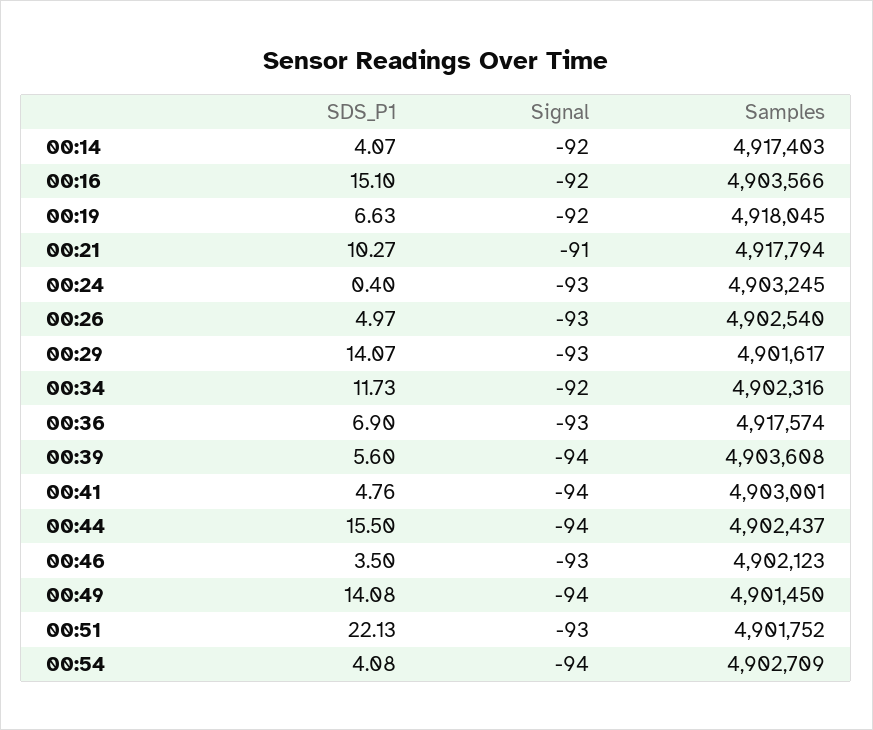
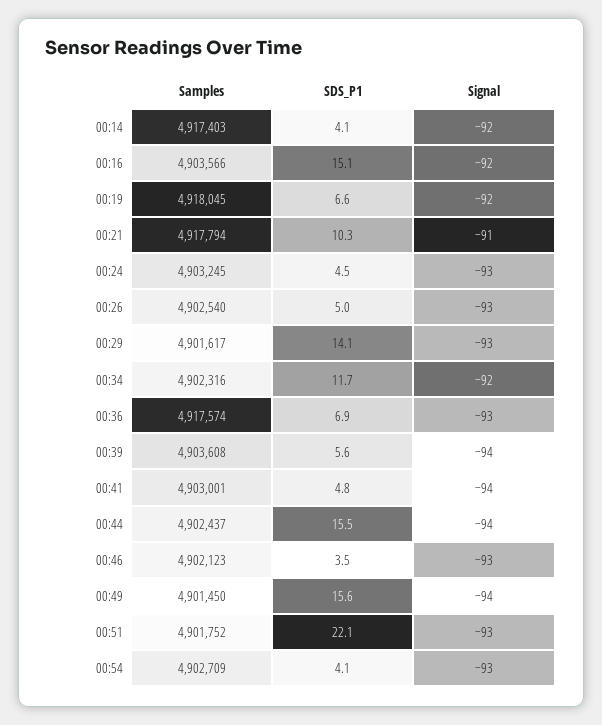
SDS_P1, 00:24: 0.4 -> 4.5
SDS_P1, 00:49: 14.08 -> 15.6
Signal, 00:54: -94 -> -93

